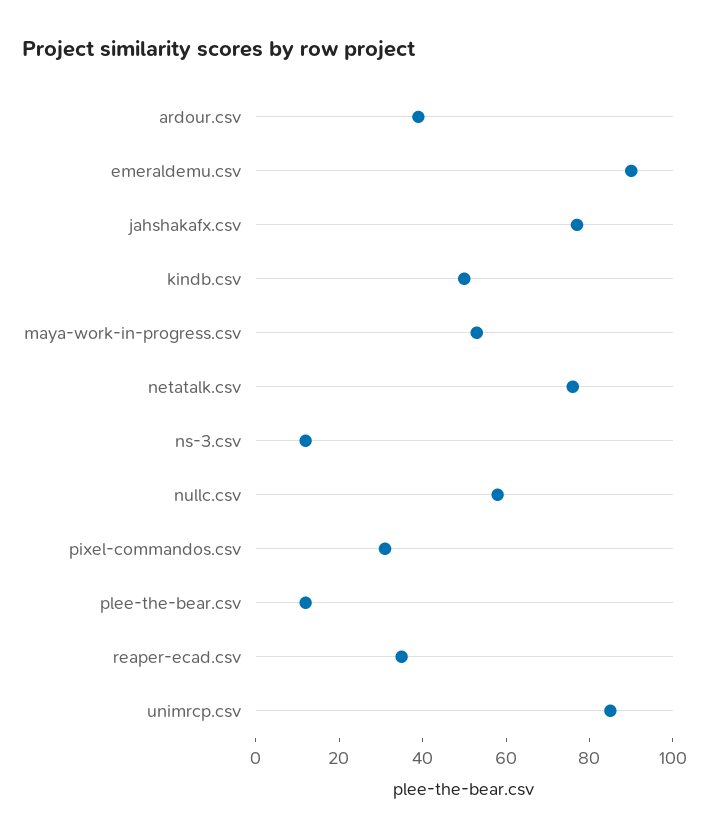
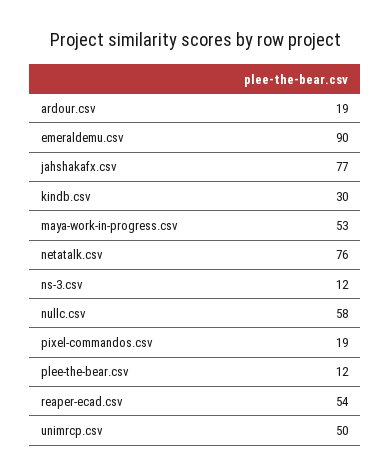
ardour.csv: 40 -> 19
kindb.csv: 50 -> 30
pixel-commandos.csv: 30 -> 19
reaper-ecad.csv: 35 -> 54
unimrcp.csv: 85 -> 50

